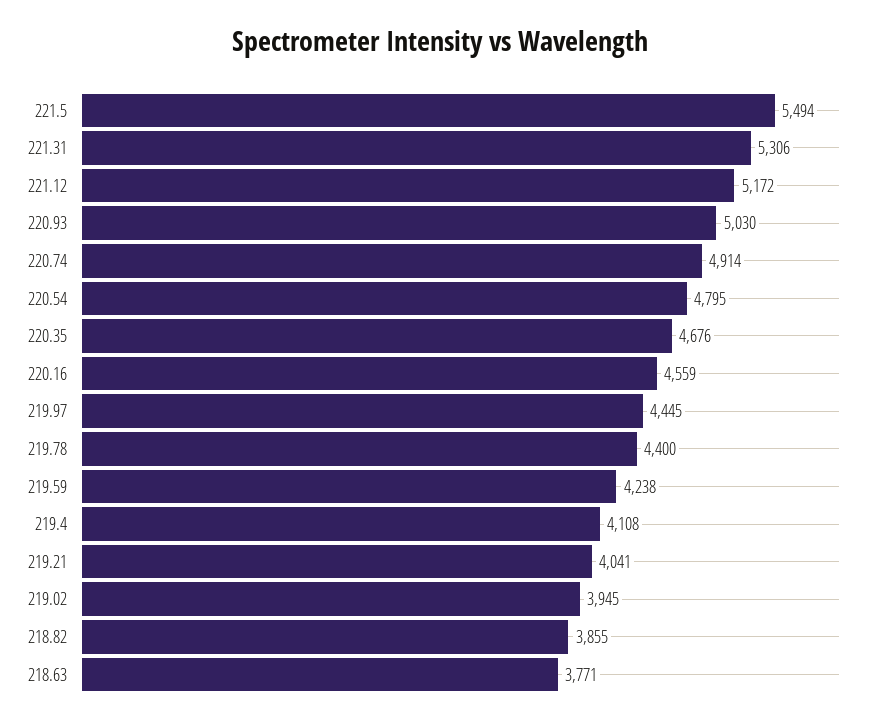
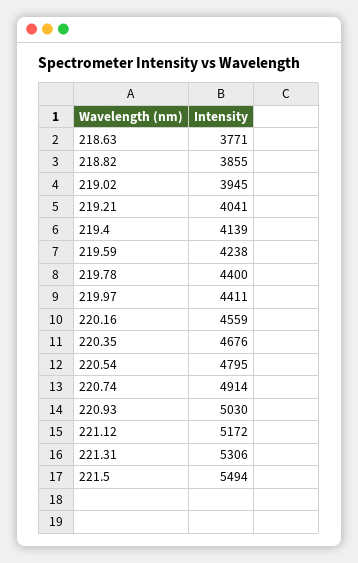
219.97: 4445 -> 4411
219.4: 4108 -> 4139

